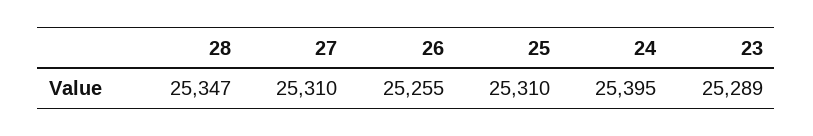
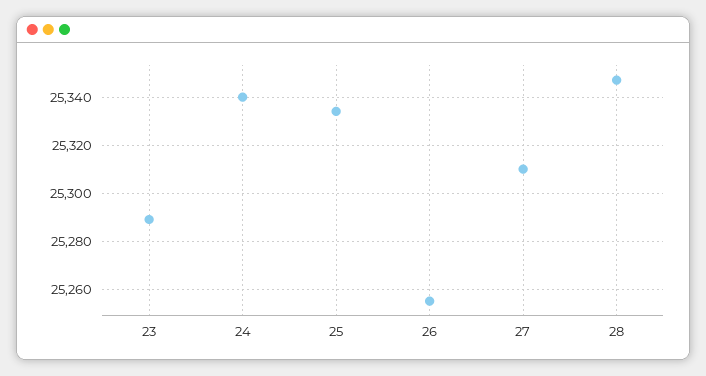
25: 25310 -> 25335
24: 25395 -> 25340

